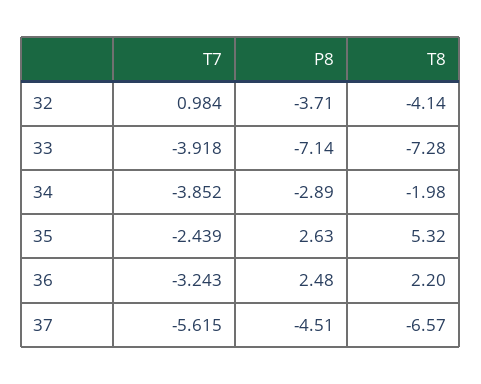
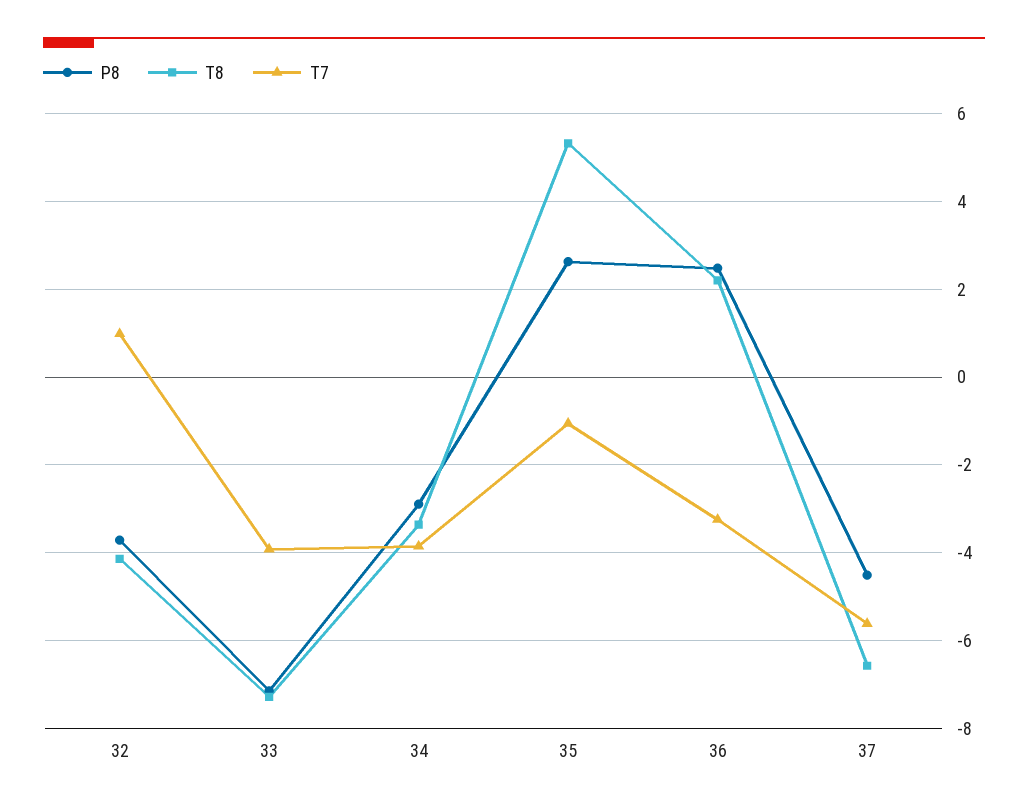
T8, 34: -1.98 -> -3.4
T7, 35: -2.439 -> -1

